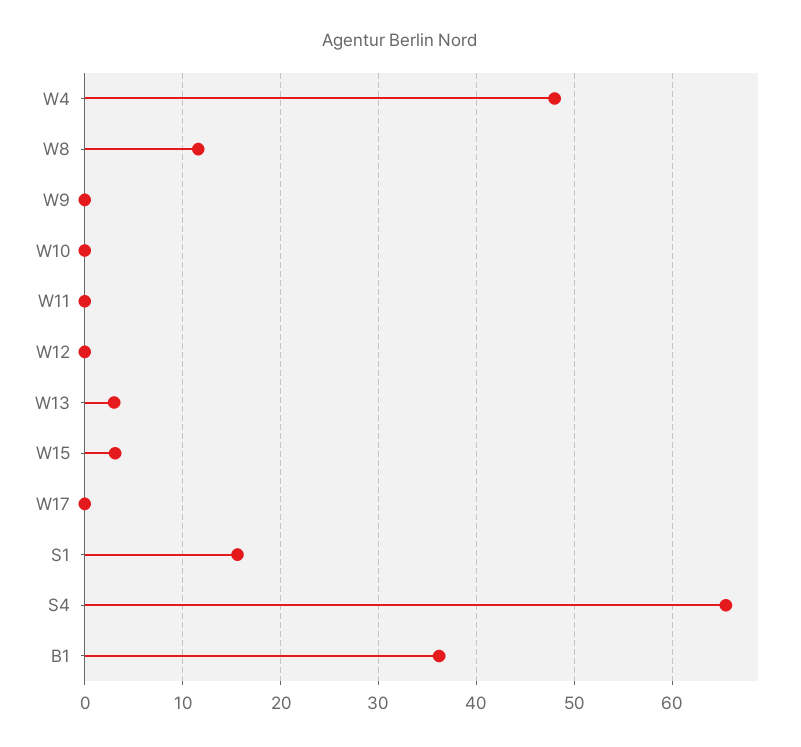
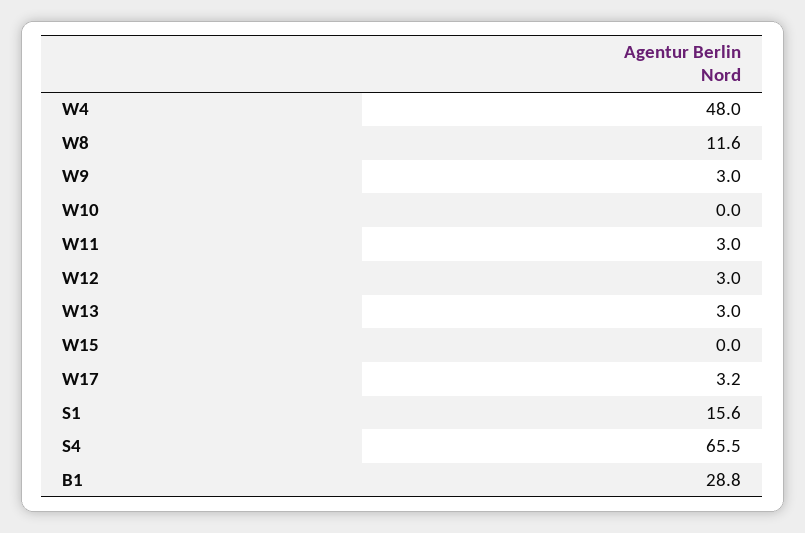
W9: 0 -> 3
W11: 0 -> 3
W12: 0 -> 3
W15: 3 -> 0
W17: 0 -> 3.2
B1: 36 -> 28.8

